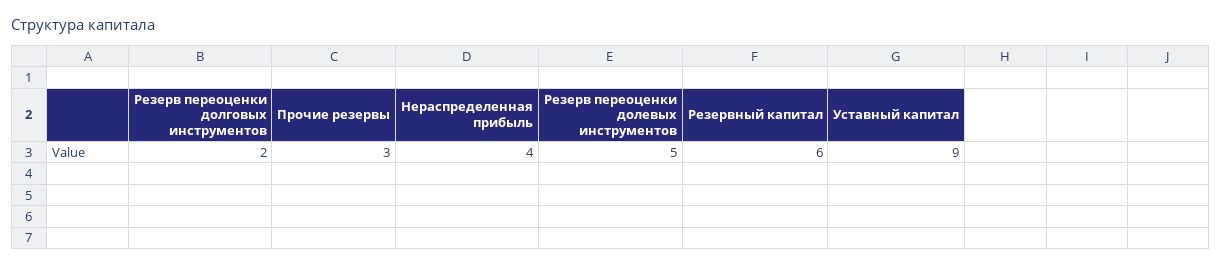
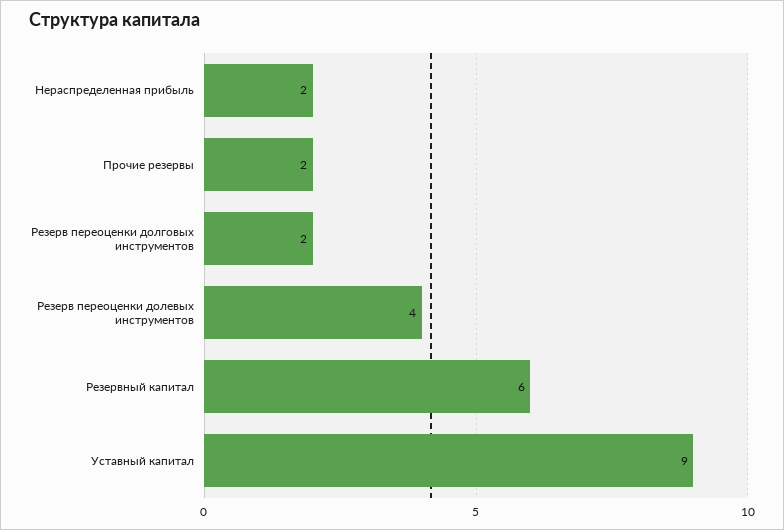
Прочие резервы: 3 -> 2
Нераспределенная прибыль: 4 -> 2
Резерв переоценки долевых инструментов: 5 -> 4

